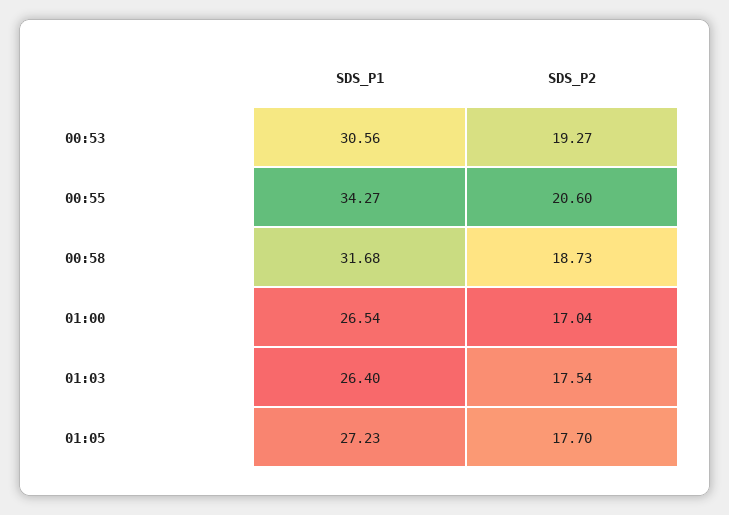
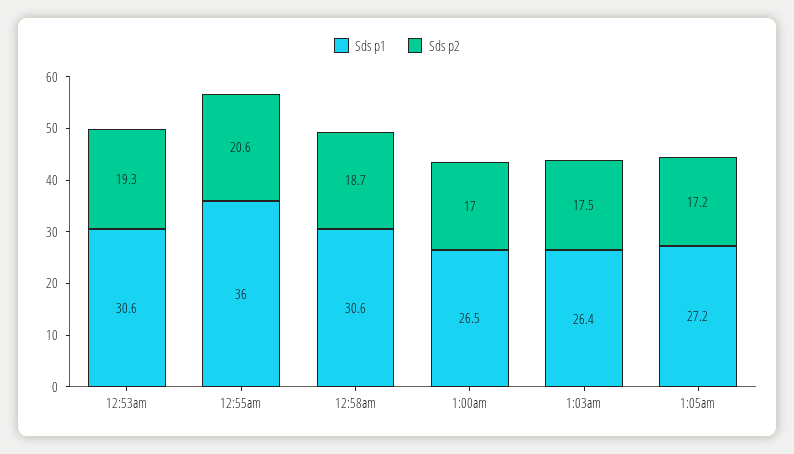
SDS_P1, 00:55: 34.27 -> 36
SDS_P1, 00:58: 31.68 -> 30.6
SDS_P2, 01:05: 17.7 -> 17.2

